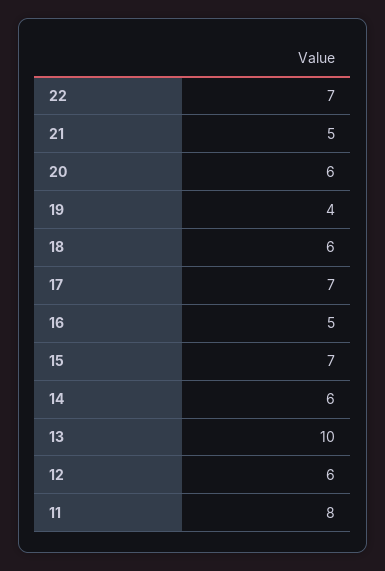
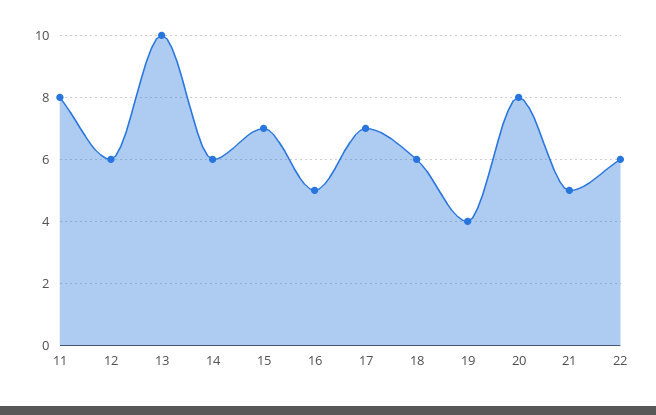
22: 7 -> 6
20: 6 -> 8

